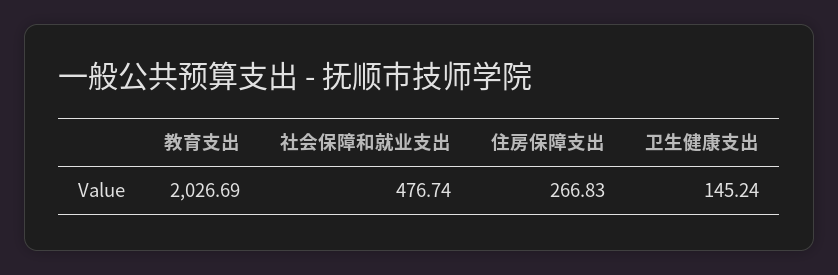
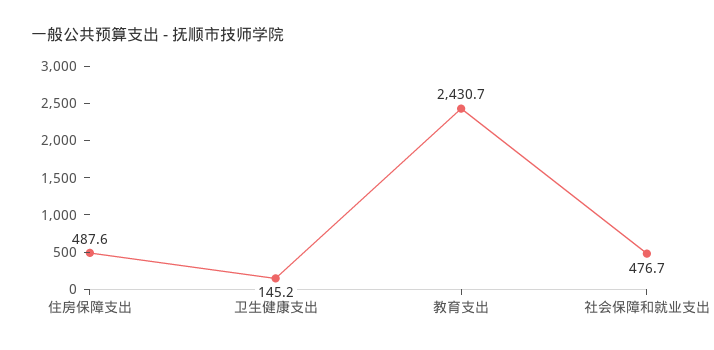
教育支出: 2026.69 -> 2430.7
住房保障支出: 266.83 -> 487.6

